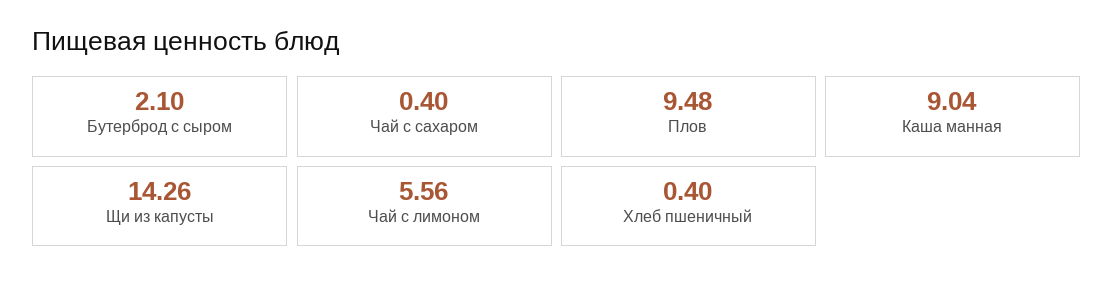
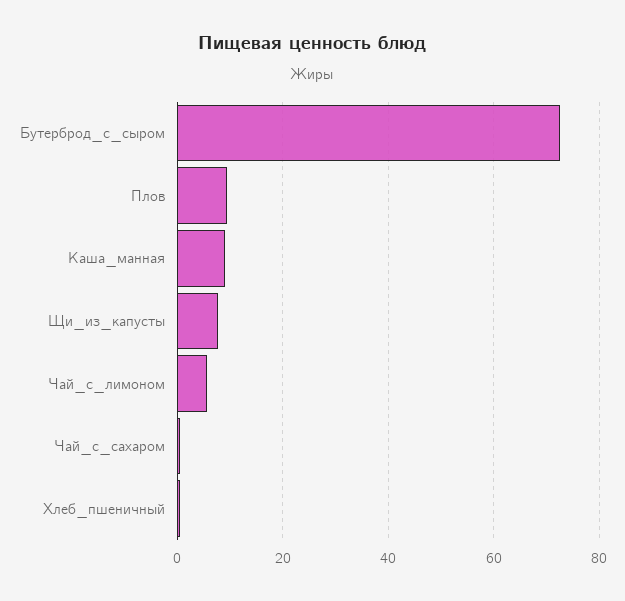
Бутерброд с сыром: 2.1 -> 72
Щи из капусты: 14.26 -> 8

